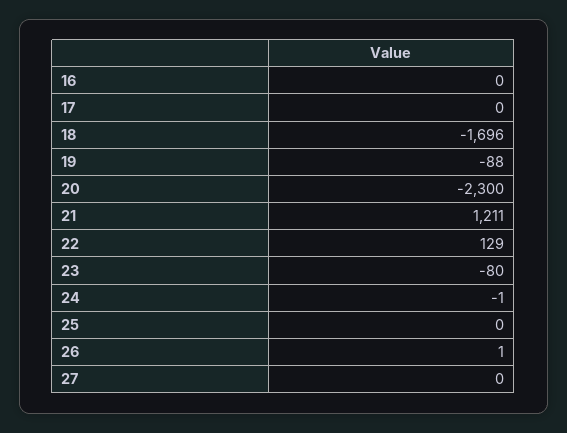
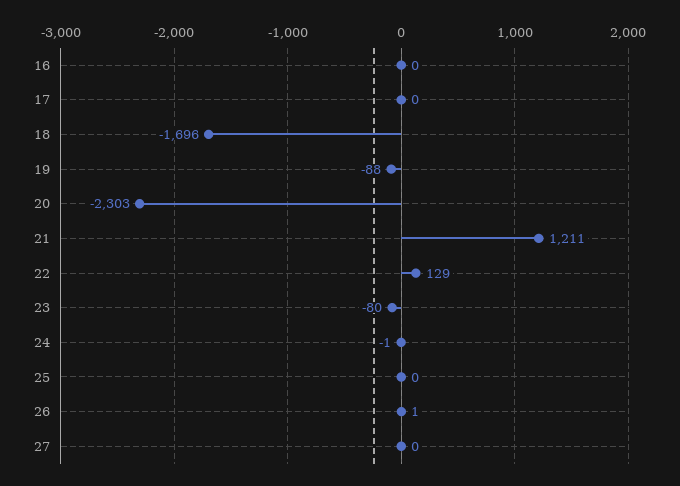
20: -2300 -> -2303

